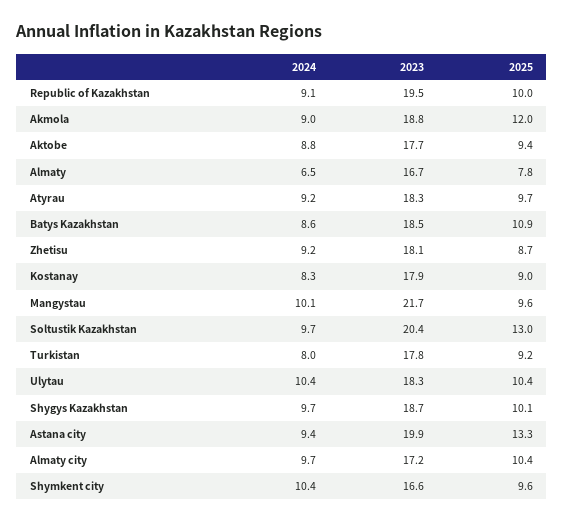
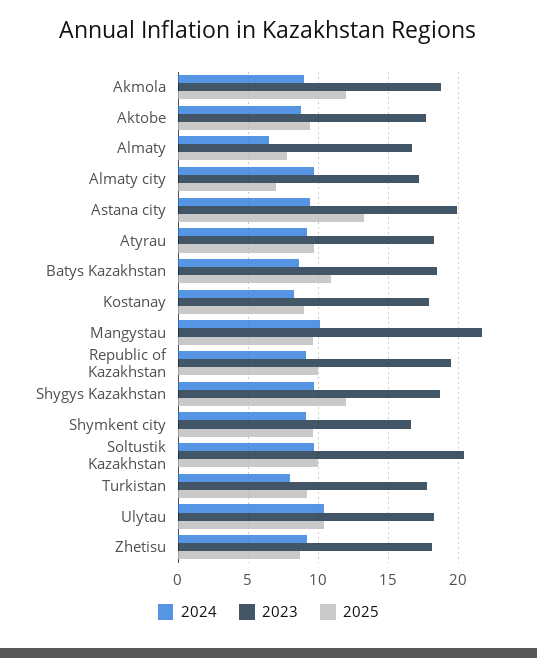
2025, Soltustik Kazakhstan: 13 -> 10
2025, Shygys Kazakhstan: 10.1 -> 12
2025, Almaty city: 10.4 -> 7
2024, Shymkent city: 10.4 -> 9

